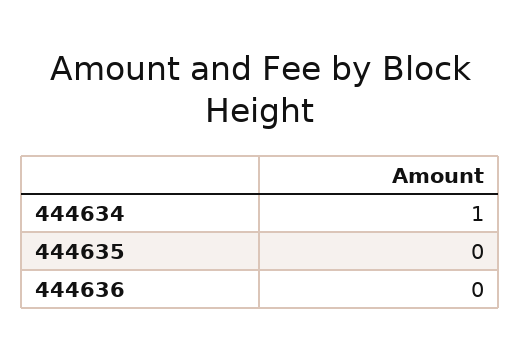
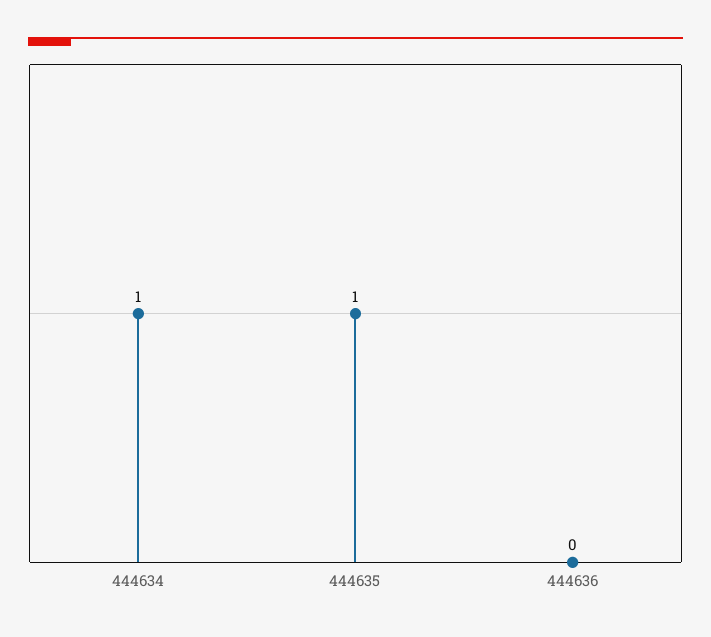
444635: 0 -> 1

